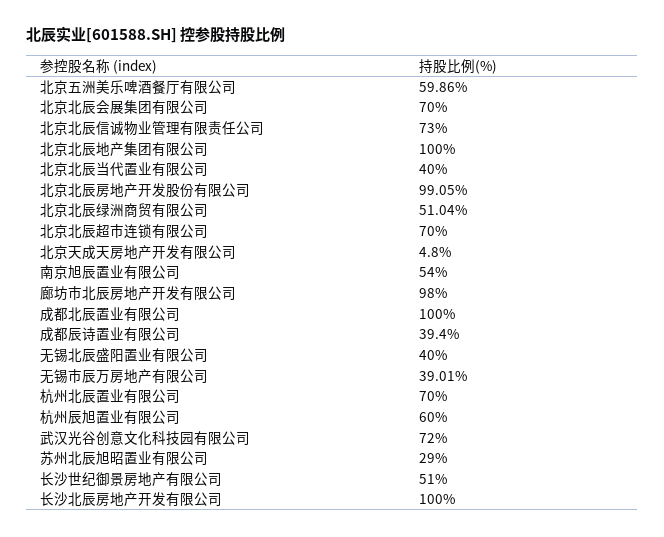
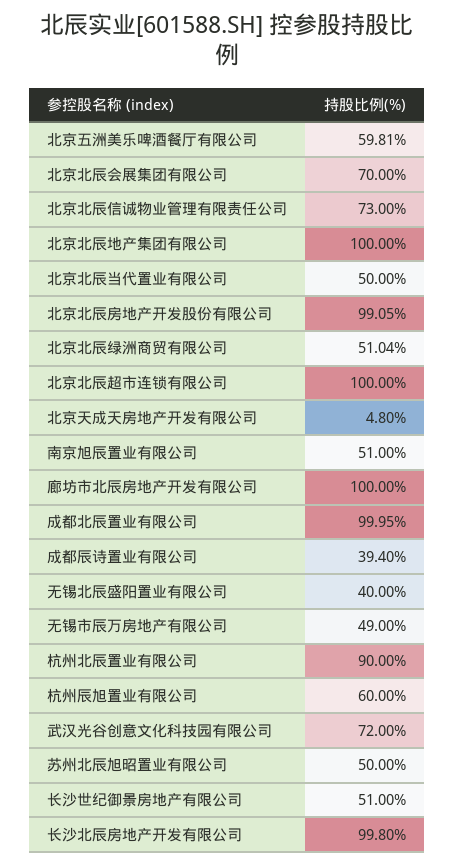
北京五洲美乐啤酒餐厅有限公司: 59.86 -> 59.81
北京北辰当代置业有限公司: 40 -> 50
北京北辰超市连锁有限公司: 70 -> 100
南京旭辰置业有限公司: 54 -> 51
廊坊市北辰房地产开发有限公司: 98 -> 100
成都北辰置业有限公司: 100 -> 99.95
无锡市辰万房地产有限公司: 39.01 -> 49
杭州北辰置业有限公司: 70 -> 90
苏州北辰旭昭置业有限公司: 29 -> 50
长沙北辰房地产开发有限公司: 100 -> 99.8

